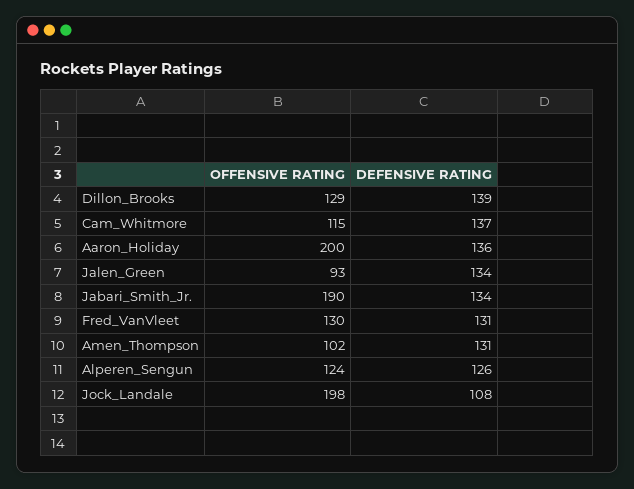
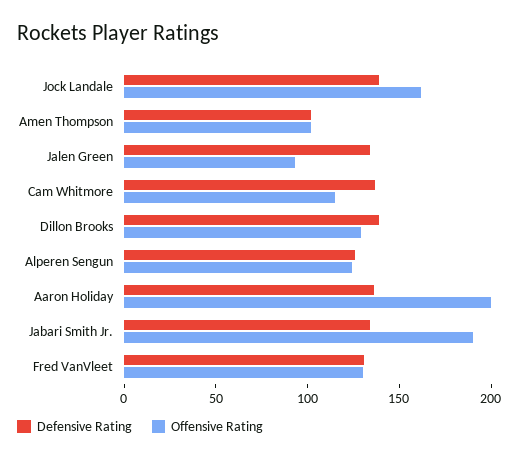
DEFENSIVE RATING, Amen_Thompson: 131 -> 100
OFFENSIVE RATING, Jock_Landale: 198 -> 160
DEFENSIVE RATING, Jock_Landale: 108 -> 140

